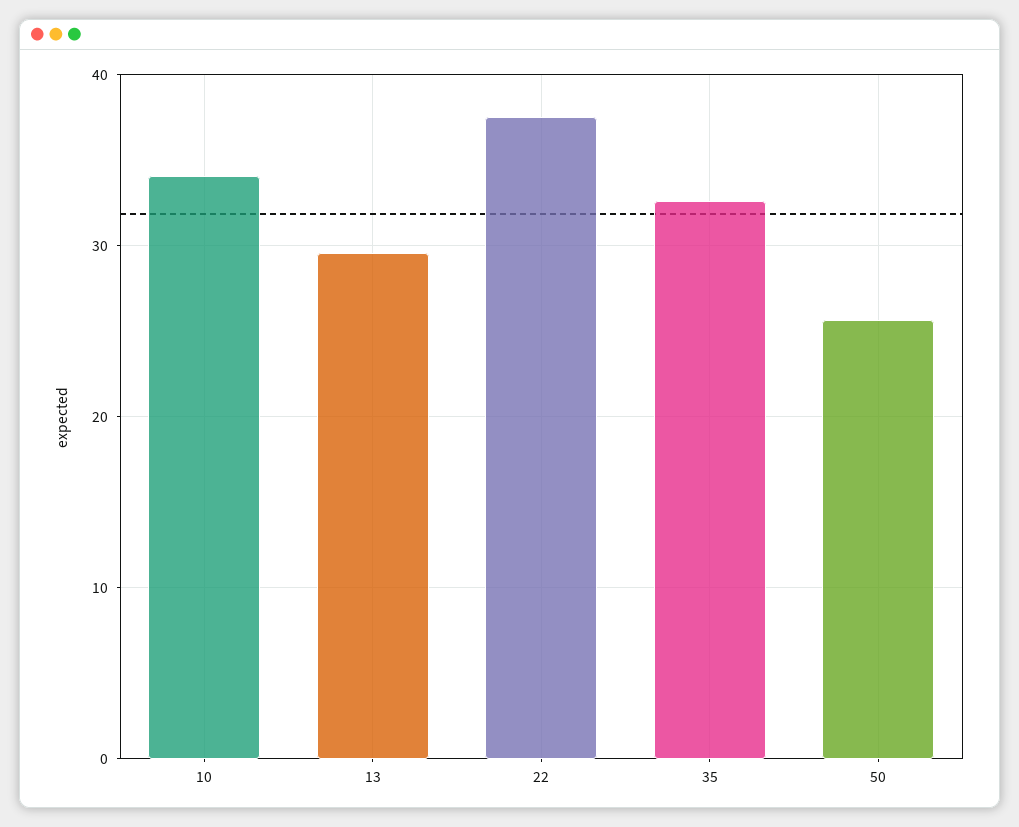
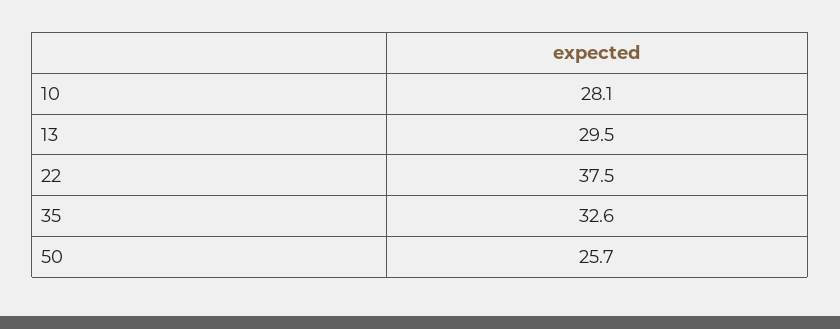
10: 34 -> 28.1

